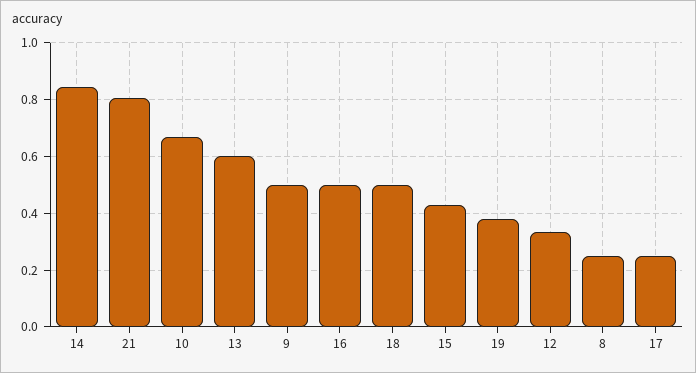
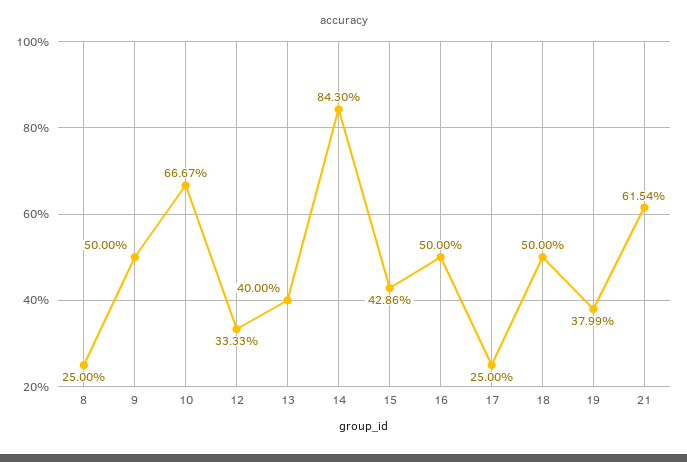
21: 0.8 -> 0.6154
13: 0.6 -> 0.4

